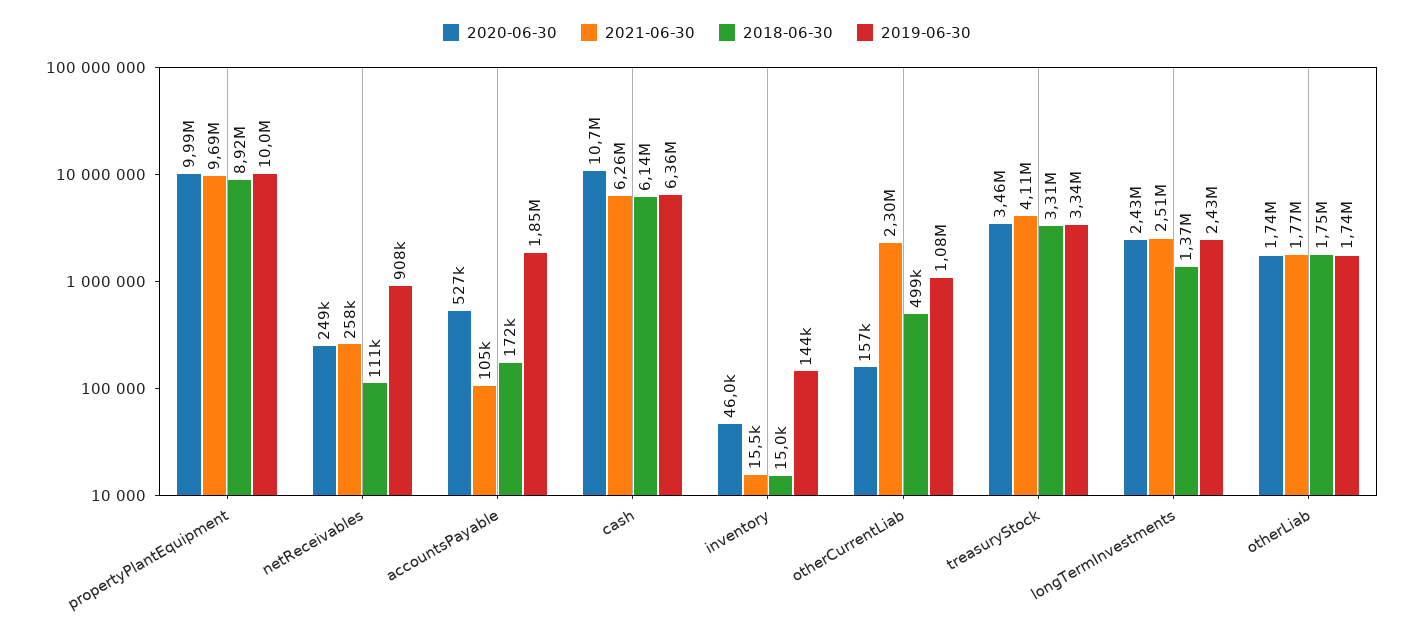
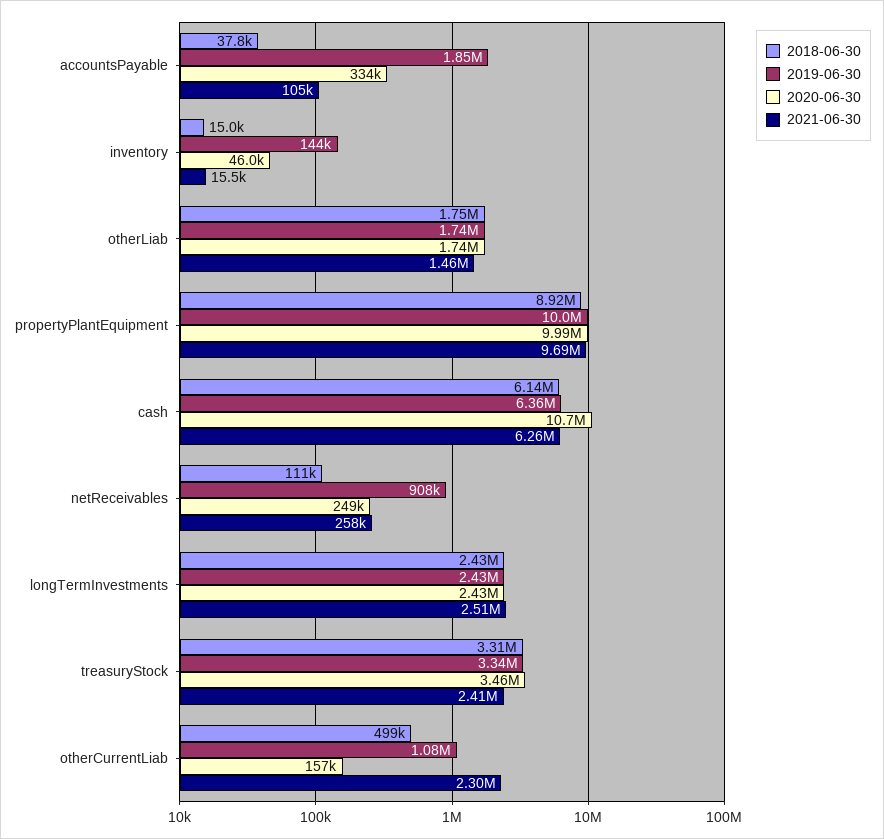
2020-06-30, accountsPayable: 527000 -> 334000
2018-06-30, accountsPayable: 172000 -> 37800
2021-06-30, treasuryStock: 4110000 -> 2410000
2018-06-30, longTermInvestments: 1370000 -> 2430000
2021-06-30, otherLiab: 1770000 -> 1460000

